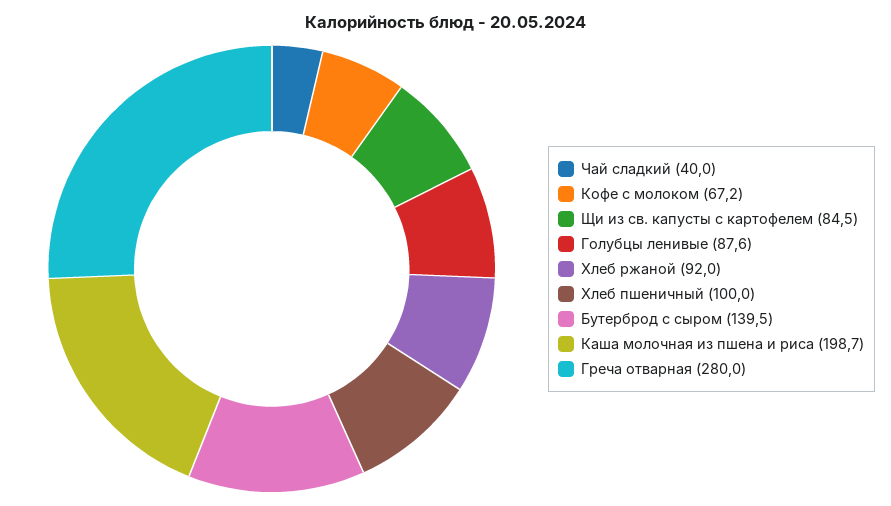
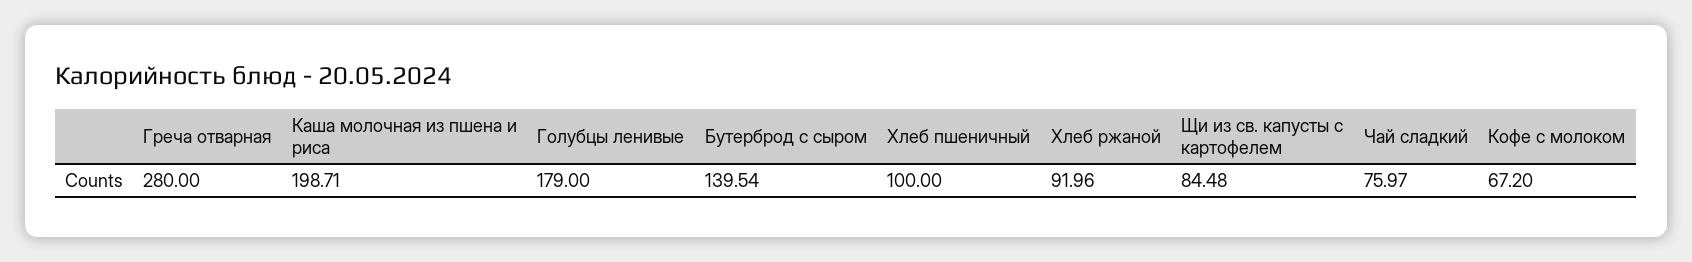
Чай сладкий: 40 -> 75.97
Голубцы ленивые: 87.6 -> 179

